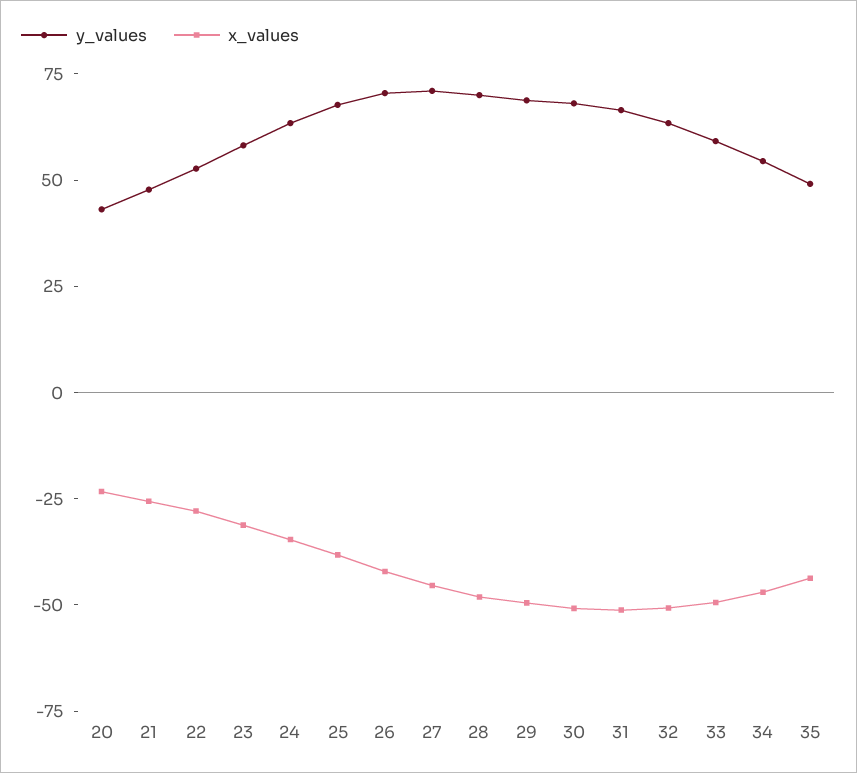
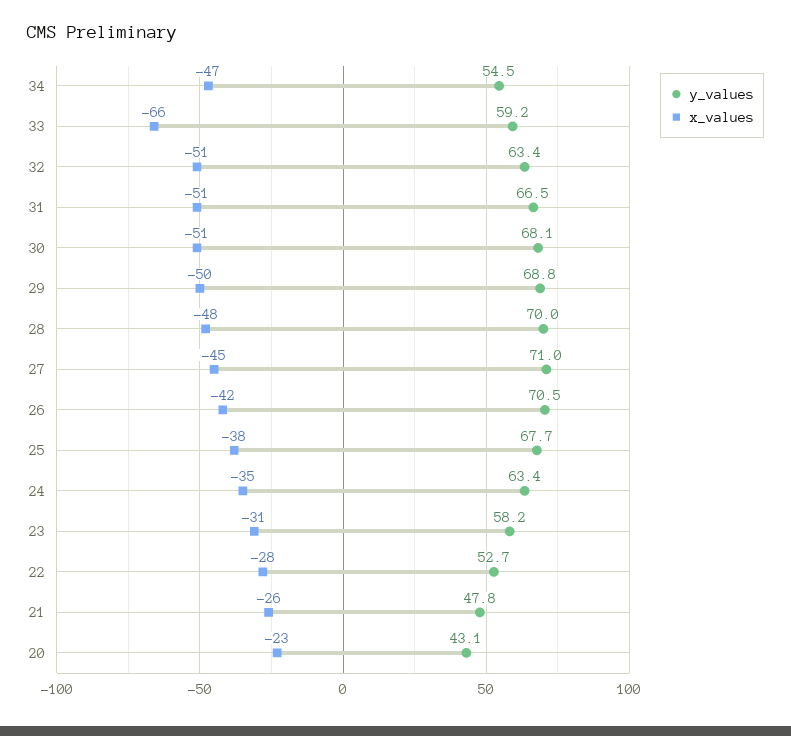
x_values, 33: -50 -> -66
y_values, 35: 50 -> none
x_values, 35: -45 -> none

